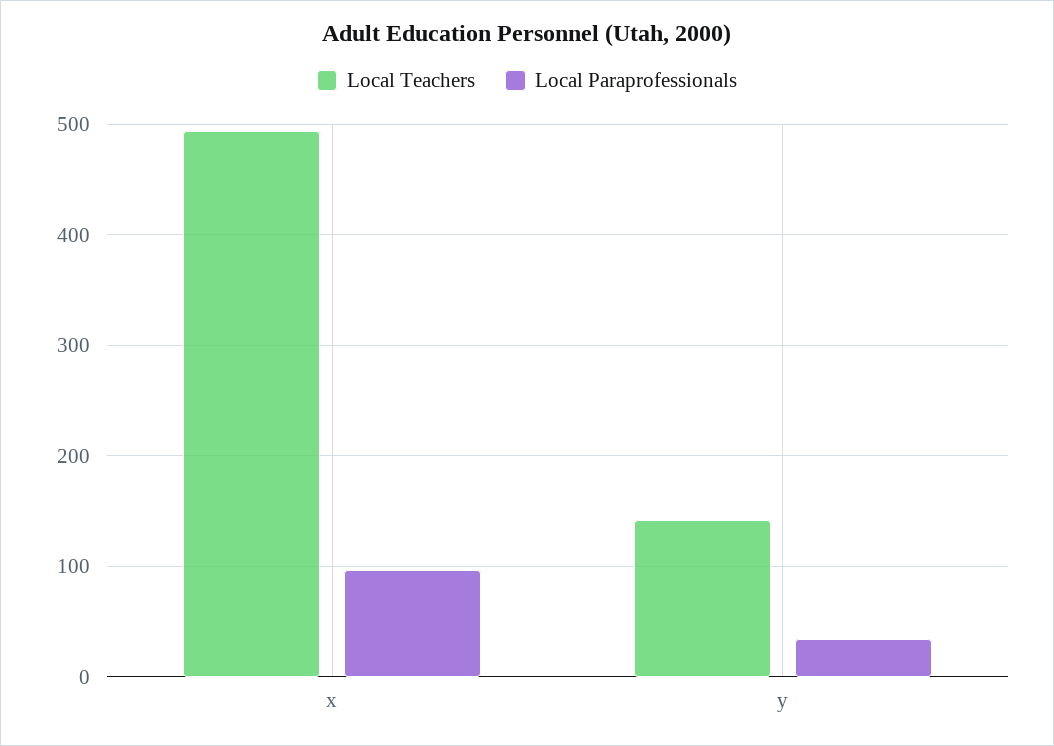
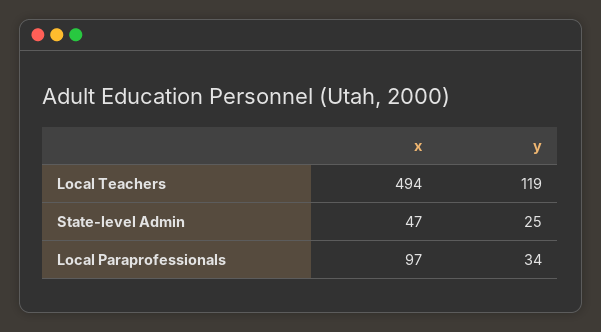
Local Teachers, y: 140 -> 119
State-level Admin, x: none -> 47
State-level Admin, y: none -> 25

